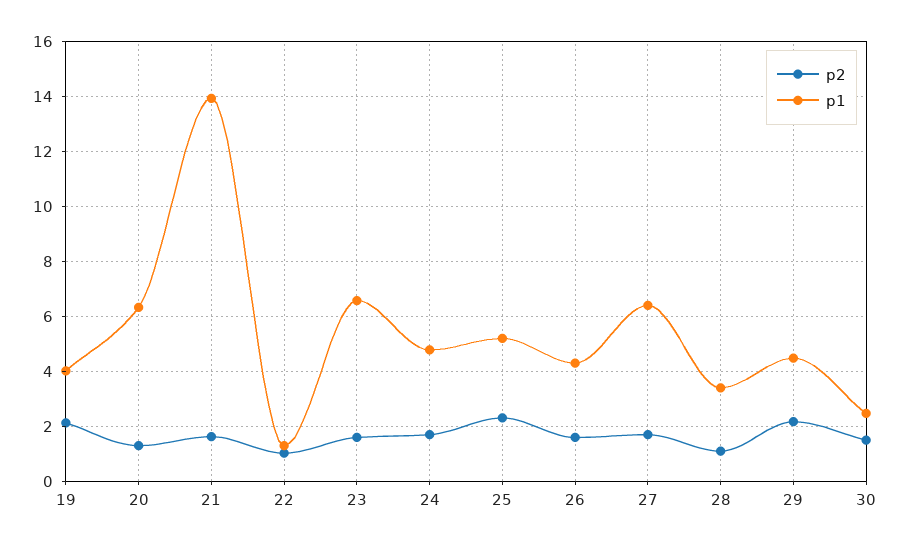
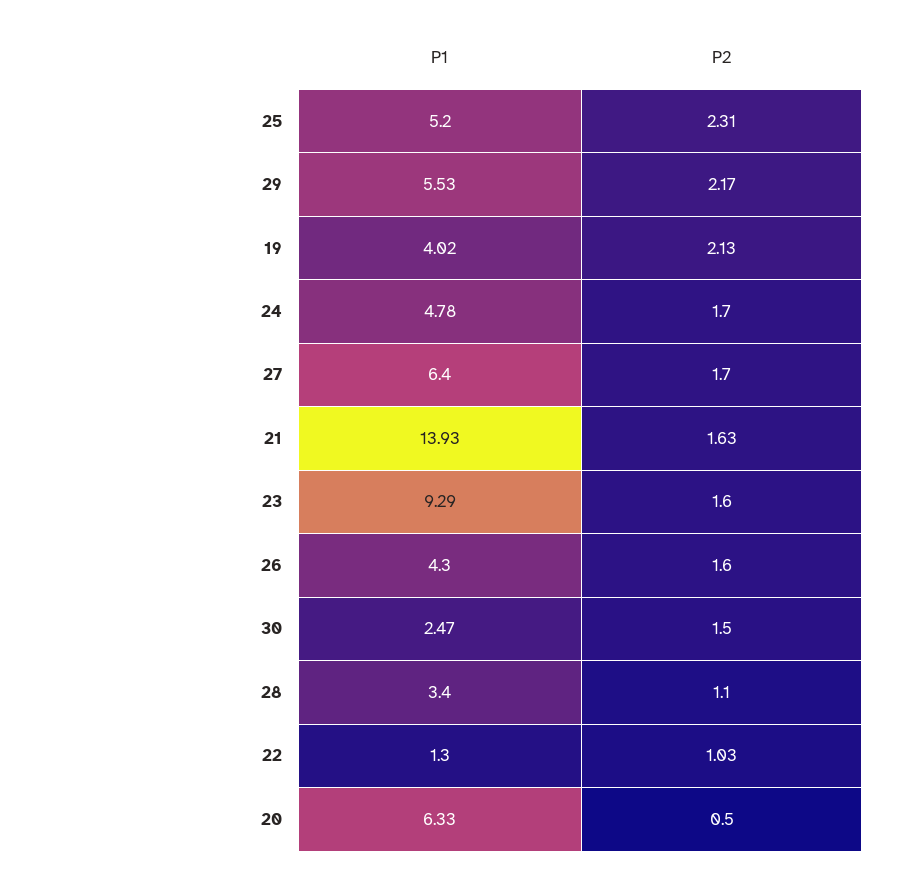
p2, 20: 1.25 -> 0.5
p1, 23: 6.5 -> 9.29
p1, 29: 4.5 -> 5.53

